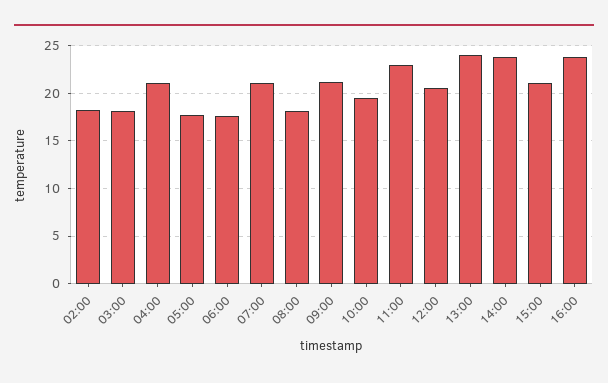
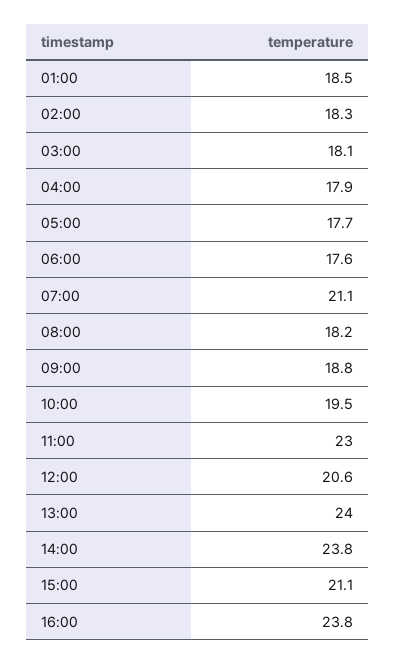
04:00: 21 -> 17.9
09:00: 21 -> 18.8
01:00: none -> 18.5

